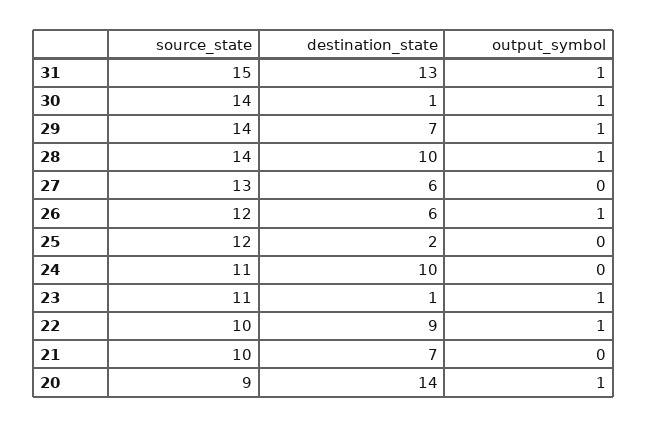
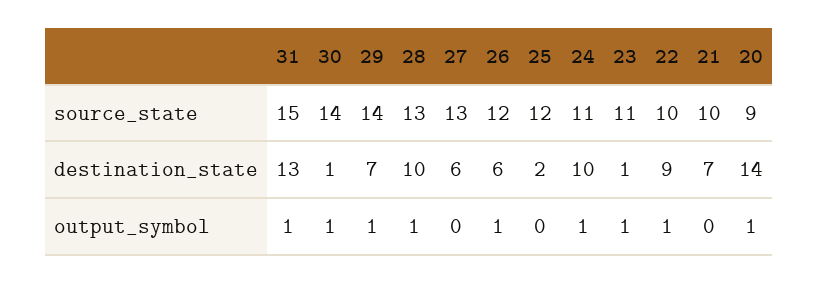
source_state, 28: 14 -> 13
output_symbol, 24: 0 -> 1

